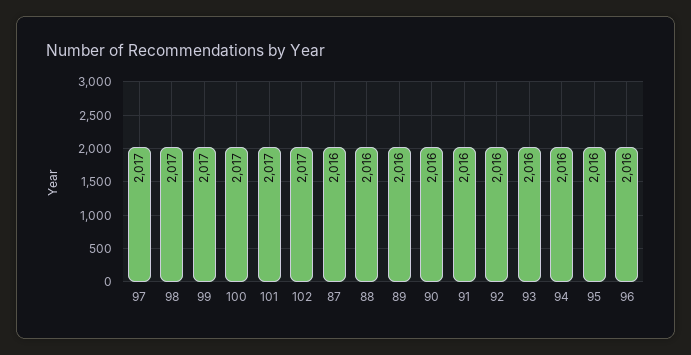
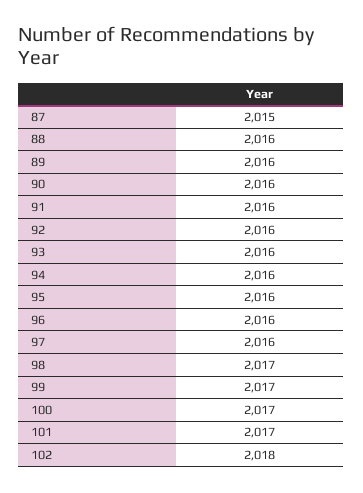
97: 2017 -> 2016
102: 2017 -> 2018
87: 2016 -> 2015

